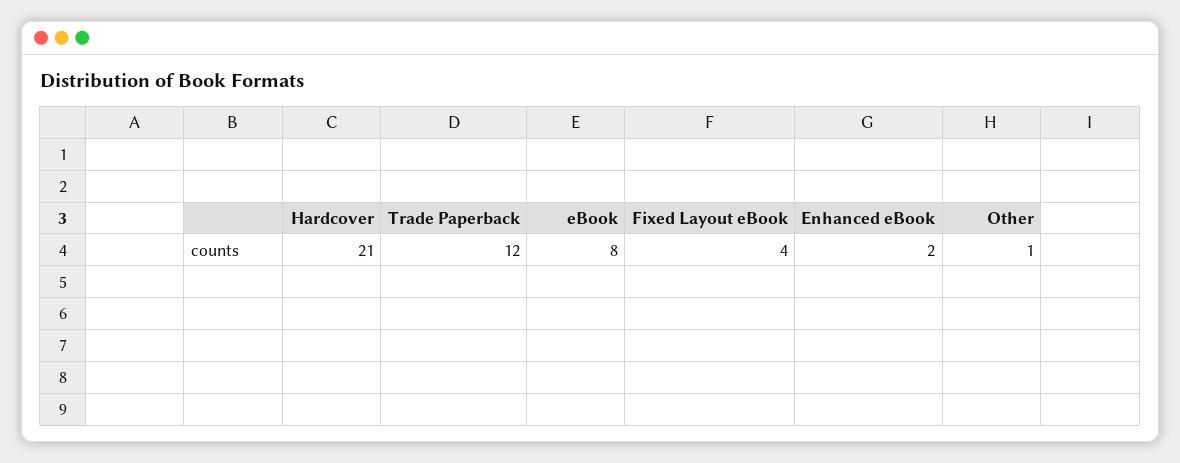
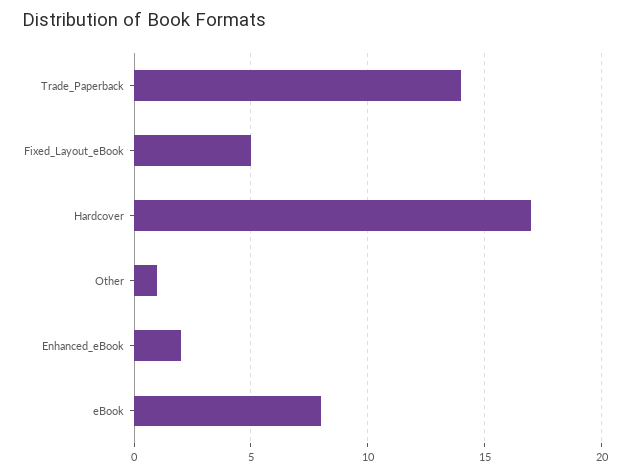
Hardcover: 21 -> 17
Trade Paperback: 12 -> 14
Fixed Layout eBook: 4 -> 5

